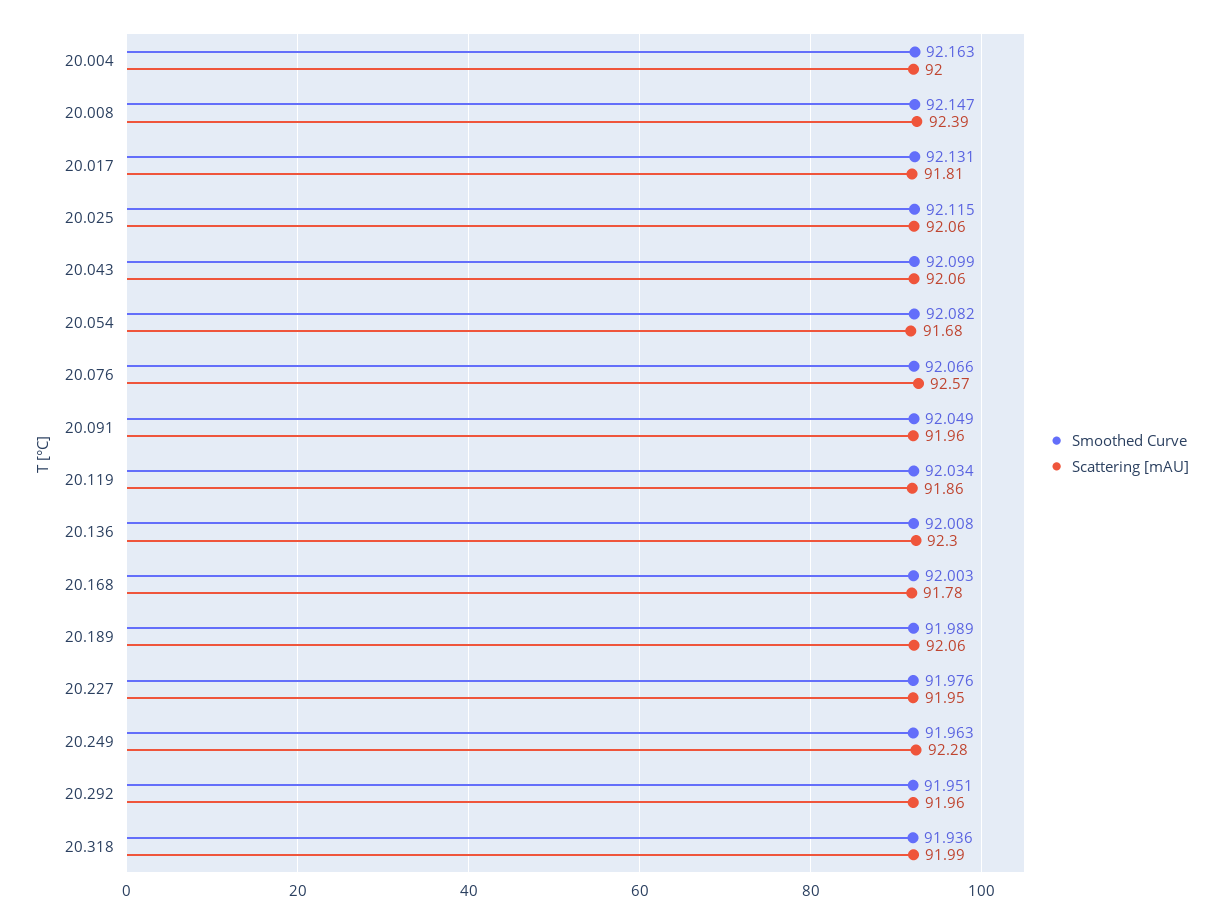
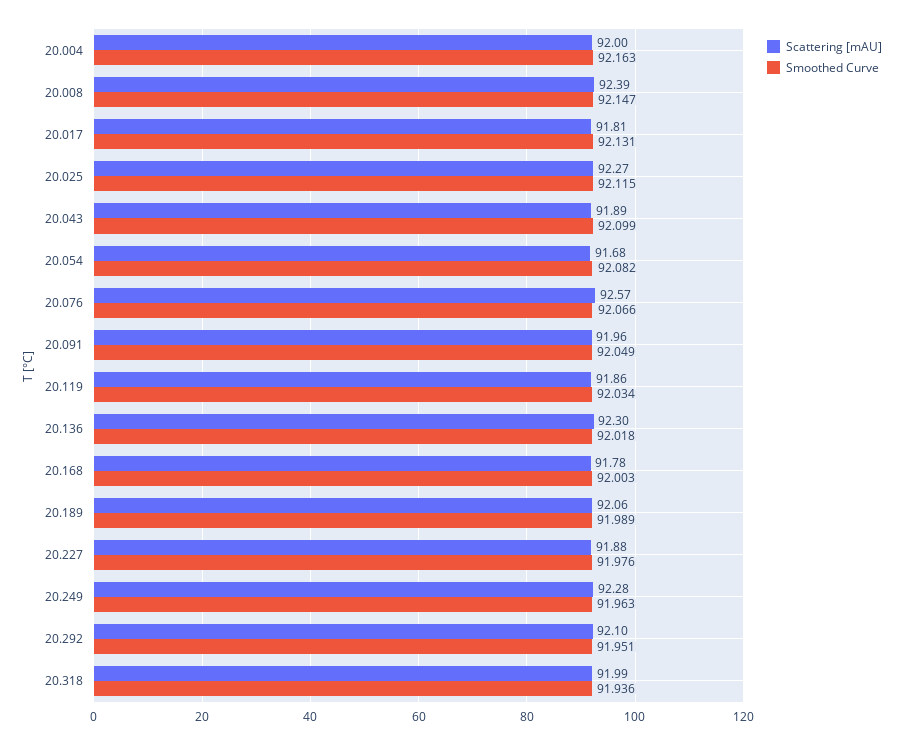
Scattering [mAU], 20.025: 92.06 -> 92.27
Scattering [mAU], 20.043: 92.06 -> 91.89
Smoothed Curve, 20.136: 92.008 -> 92.018
Scattering [mAU], 20.227: 91.95 -> 91.88
Scattering [mAU], 20.292: 91.96 -> 92.1

